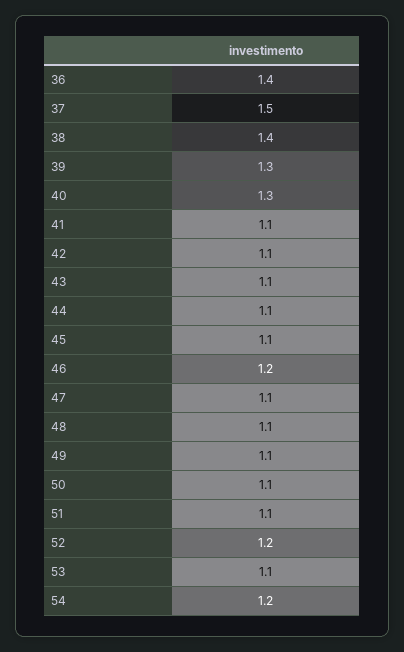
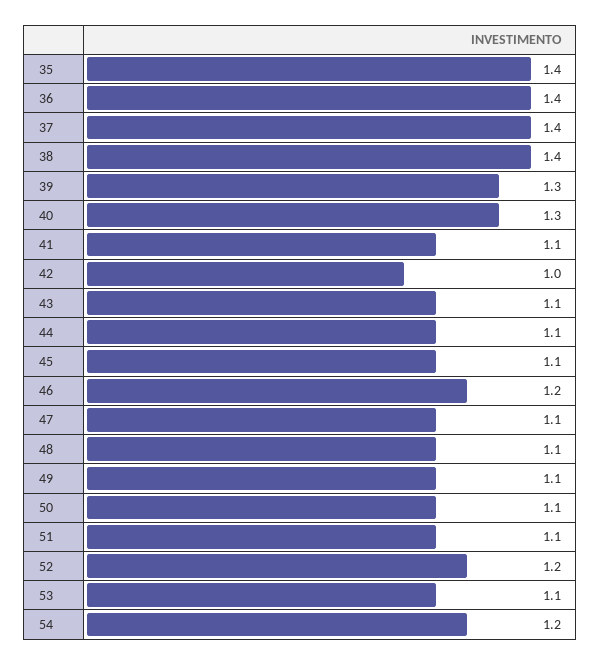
37: 1.5 -> 1.4
42: 1.1 -> 1
35: none -> 1.4

